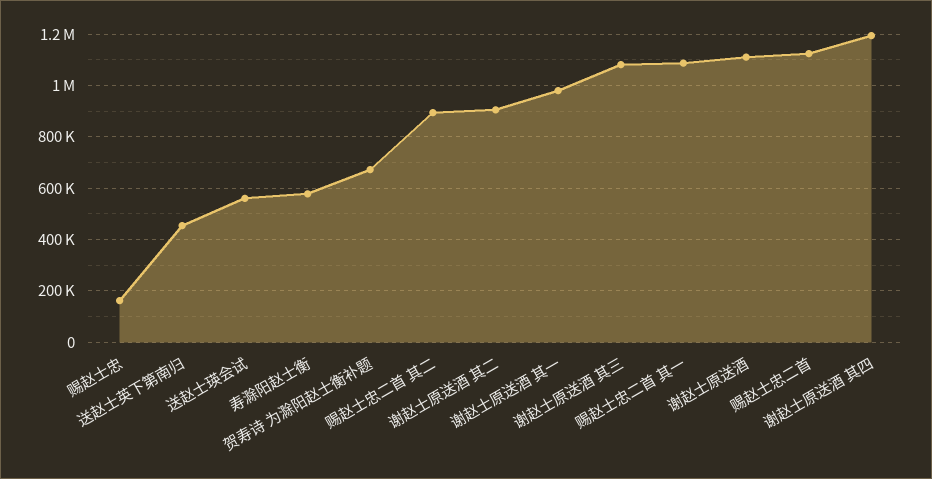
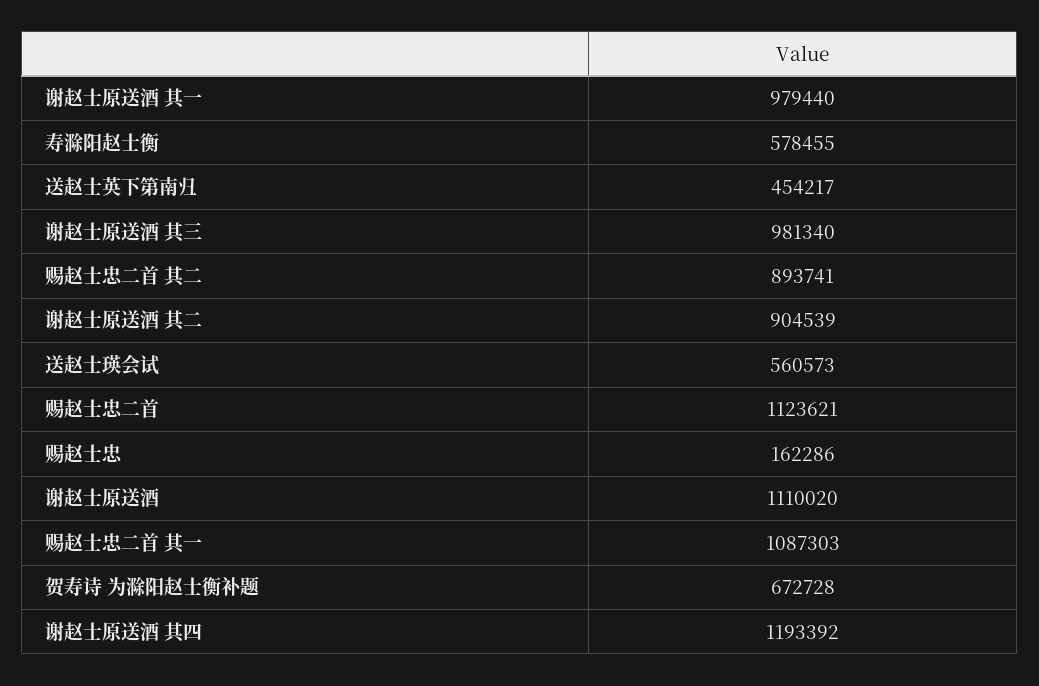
谢赵士原送酒 其三: 1075000 -> 981340

